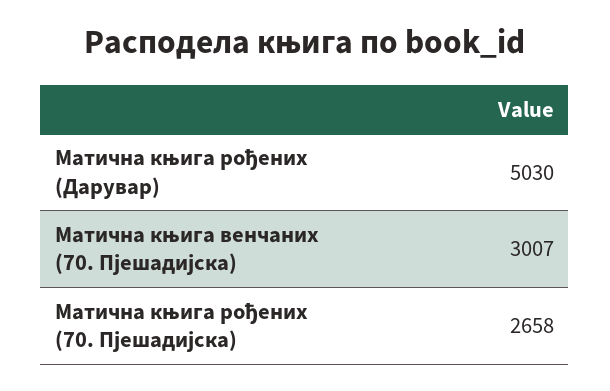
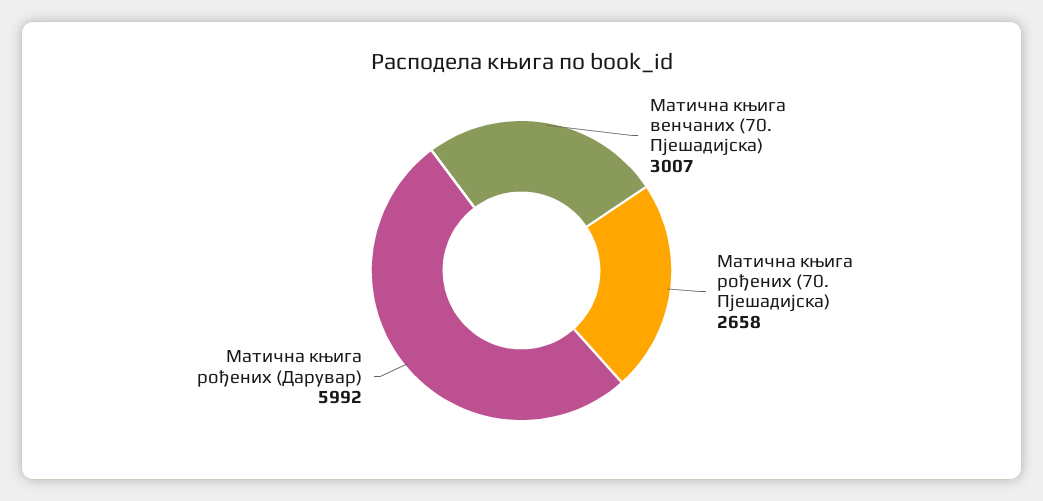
Матична књига рођених (Дарувар): 5030 -> 5992

